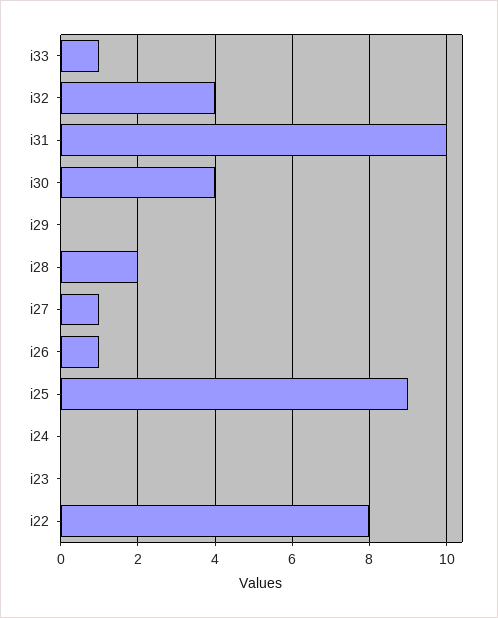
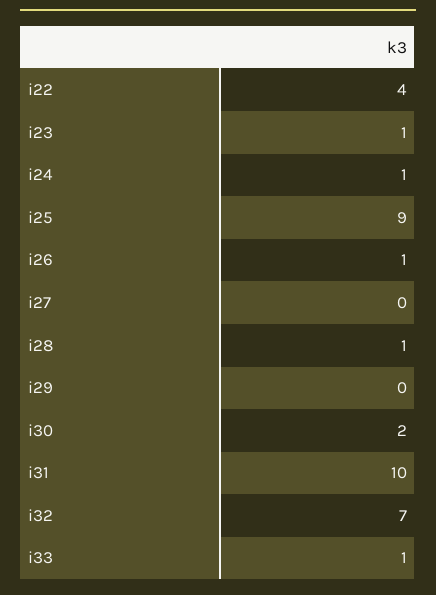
i32: 4 -> 7
i30: 4 -> 2
i28: 2 -> 1
i27: 1 -> 0
i24: 0 -> 1
i23: 0 -> 1
i22: 8 -> 4

